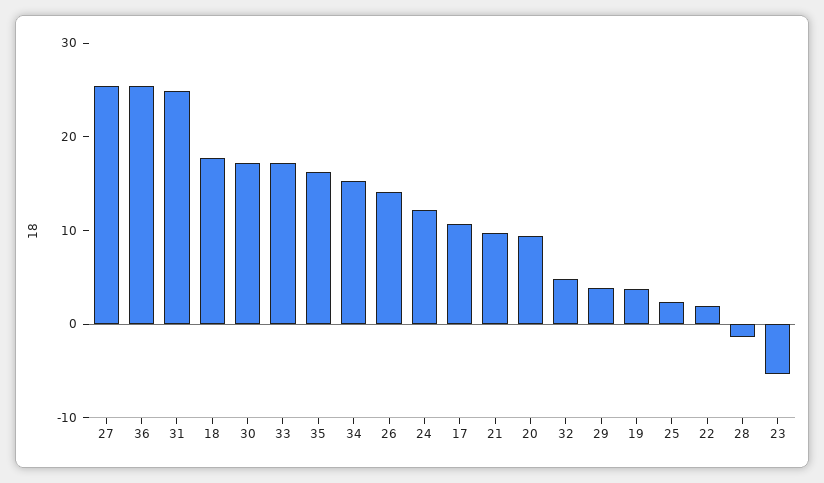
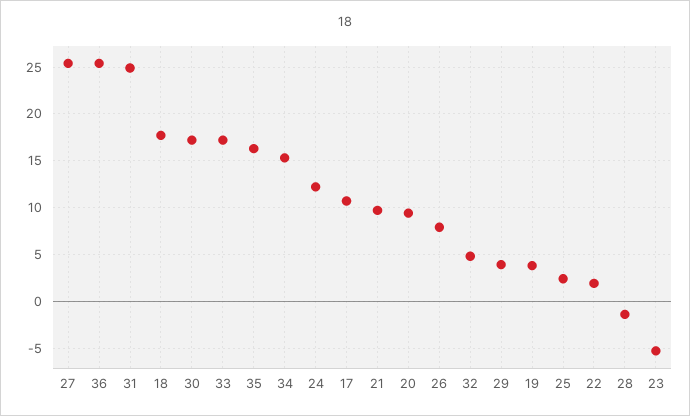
26: 14 -> 8

